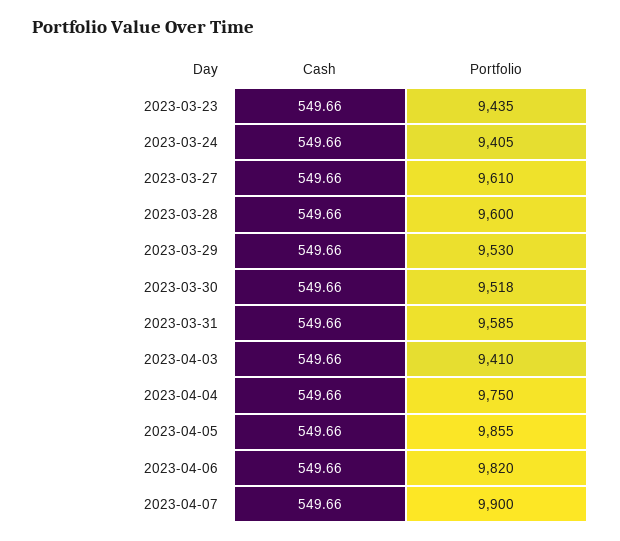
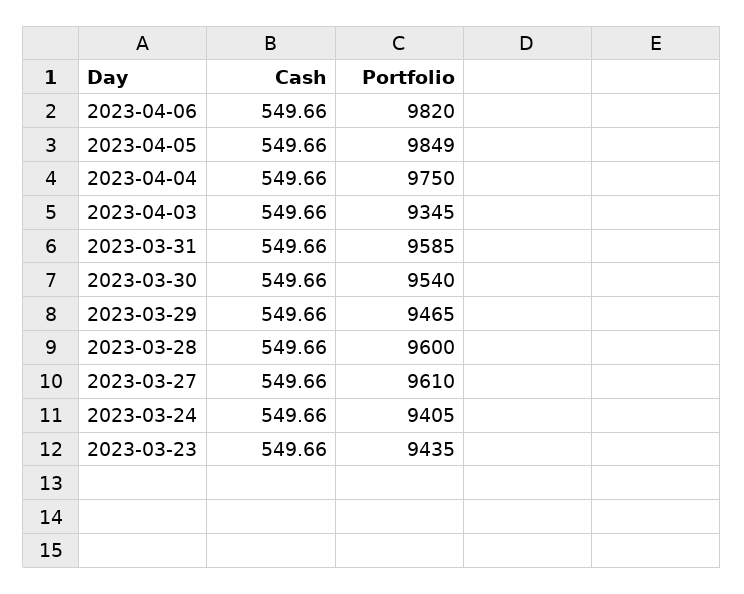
Portfolio, 2023-03-29: 9530 -> 9465
Portfolio, 2023-03-30: 9518 -> 9540
Portfolio, 2023-04-03: 9410 -> 9345
Portfolio, 2023-04-05: 9855 -> 9849
Cash, 2023-04-07: 549.66 -> none
Portfolio, 2023-04-07: 9900 -> none

